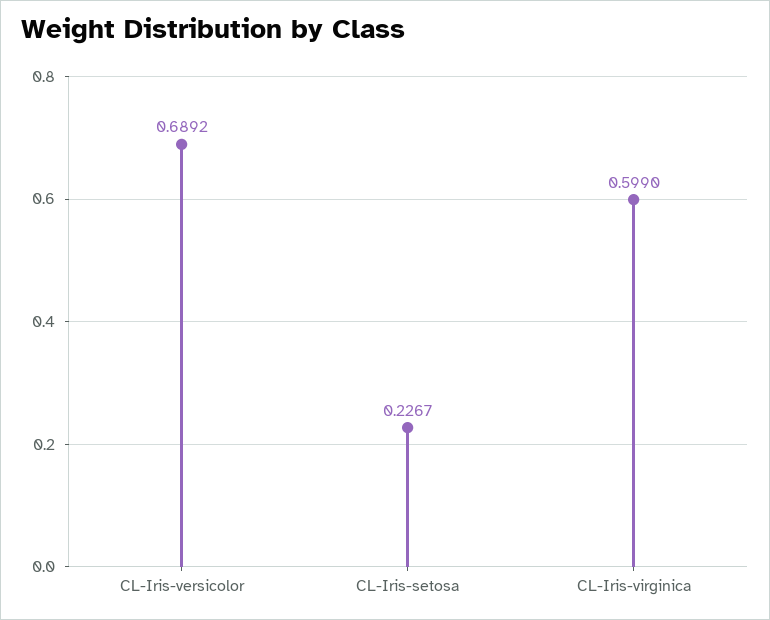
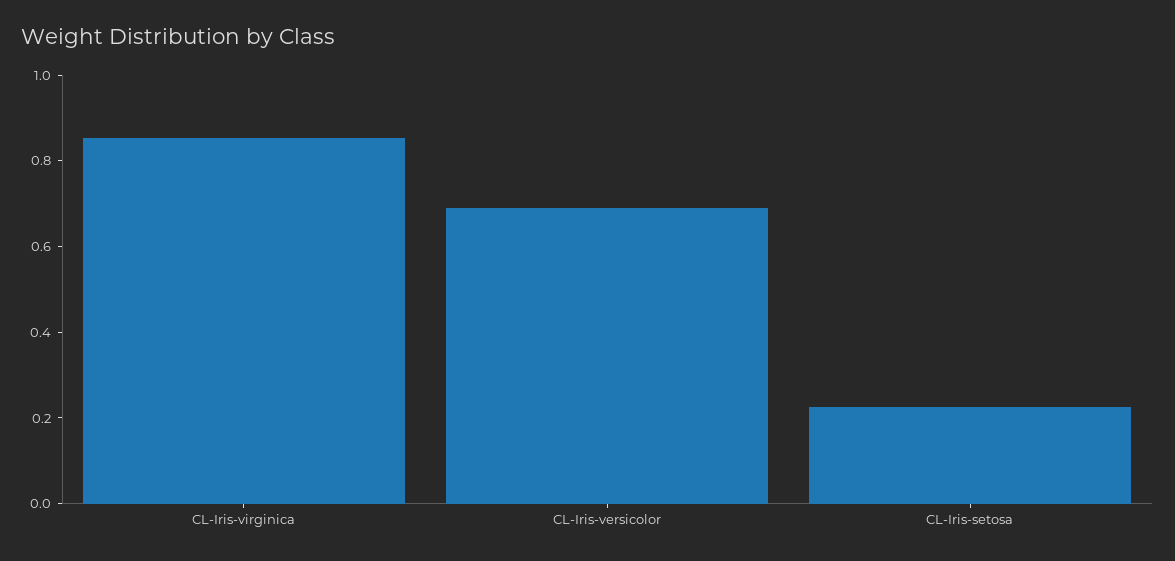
CL-Iris-virginica: 0.599 -> 0.85

